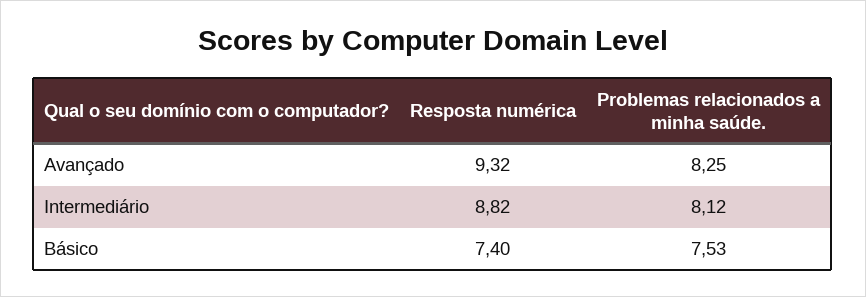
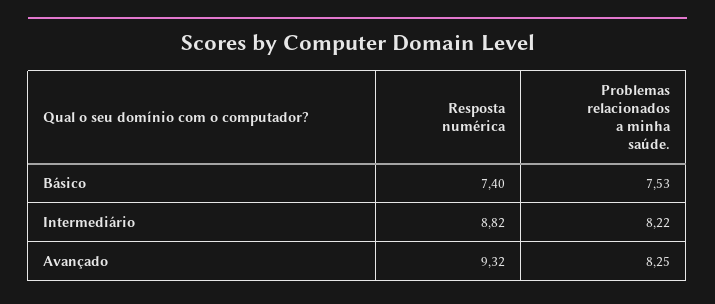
Problemas relacionados a minha saúde., Intermediário: 8.12 -> 8.22

